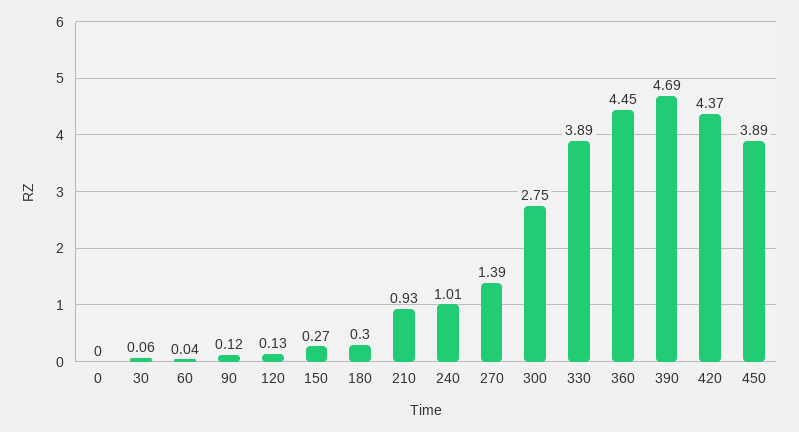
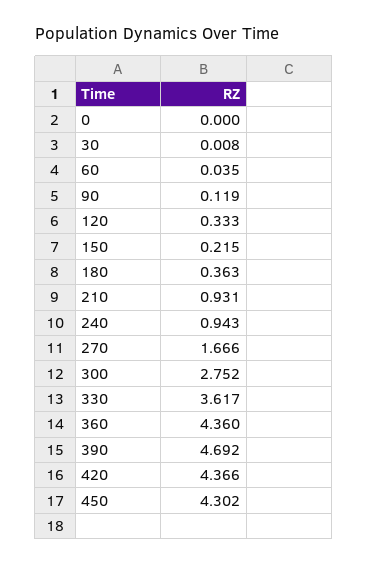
30: 0.06 -> 0.008
120: 0.13 -> 0.333
150: 0.27 -> 0.215
180: 0.3 -> 0.363
240: 1.01 -> 0.943
270: 1.39 -> 1.666
330: 3.89 -> 3.617
360: 4.45 -> 4.36
450: 3.89 -> 4.302

